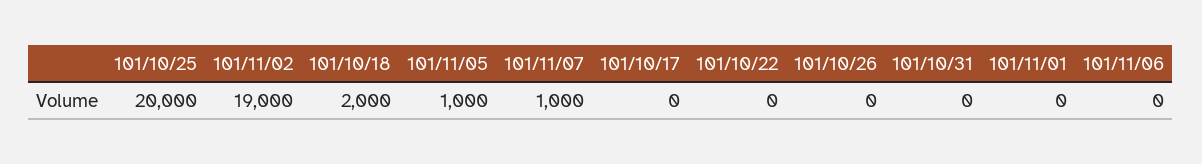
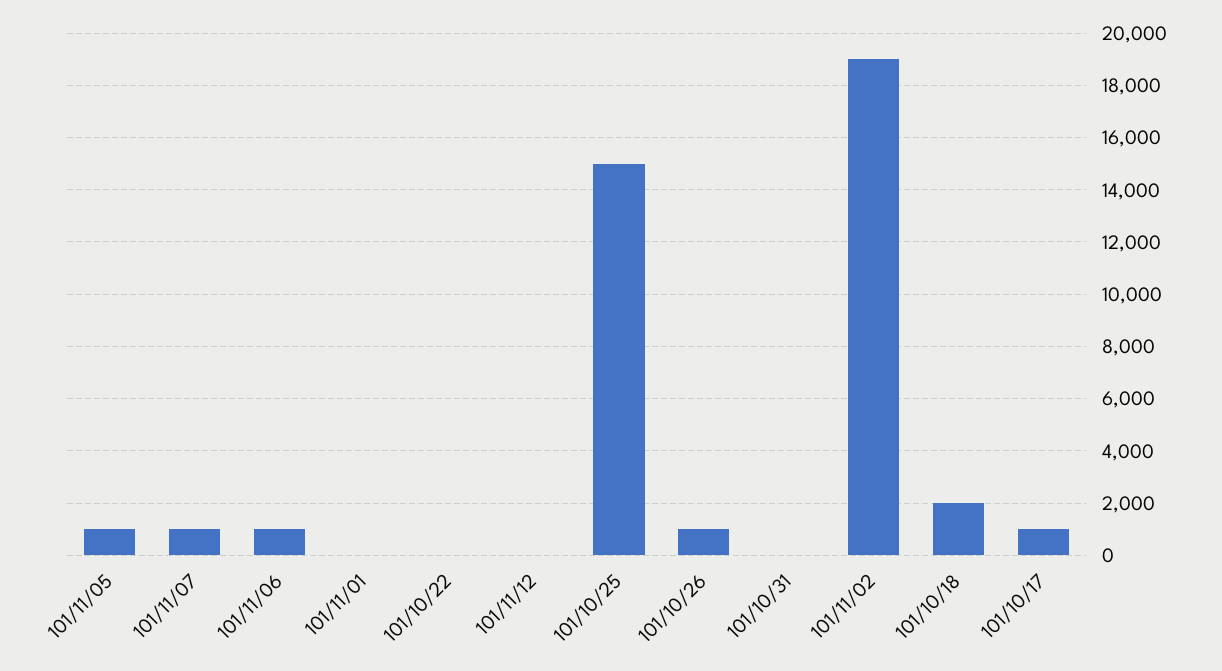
101/10/25: 20000 -> 15000
101/10/17: 0 -> 1000
101/10/26: 0 -> 1000
101/11/06: 0 -> 1000
101/11/12: none -> 0

